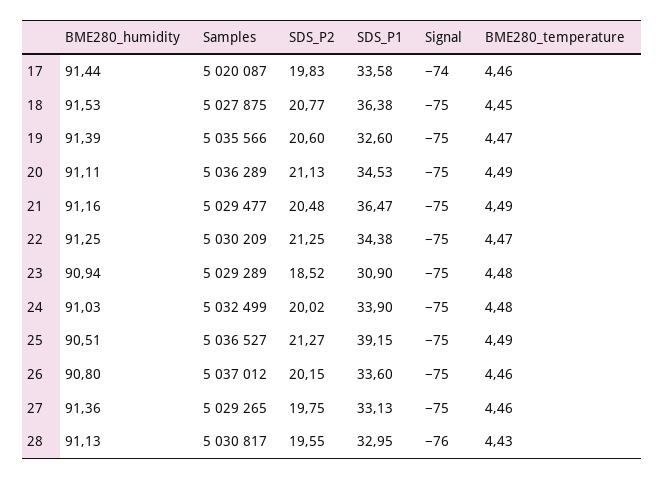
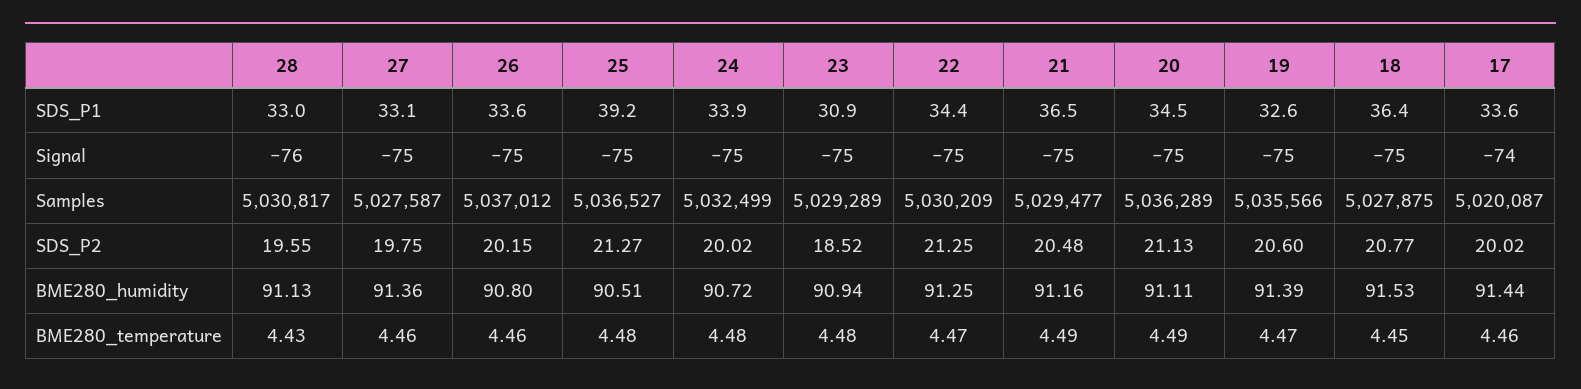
SDS_P2, 17: 19.83 -> 20.02
BME280_humidity, 24: 91.03 -> 90.72
BME280_temperature, 25: 4.49 -> 4.48
Samples, 27: 5029265 -> 5027587

